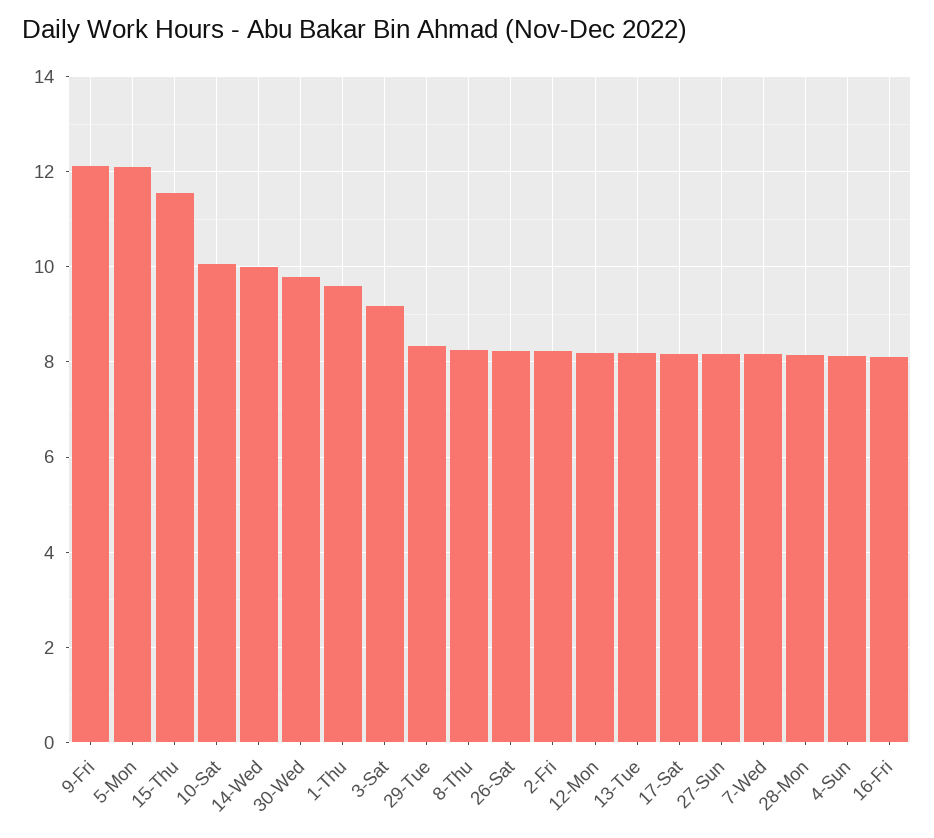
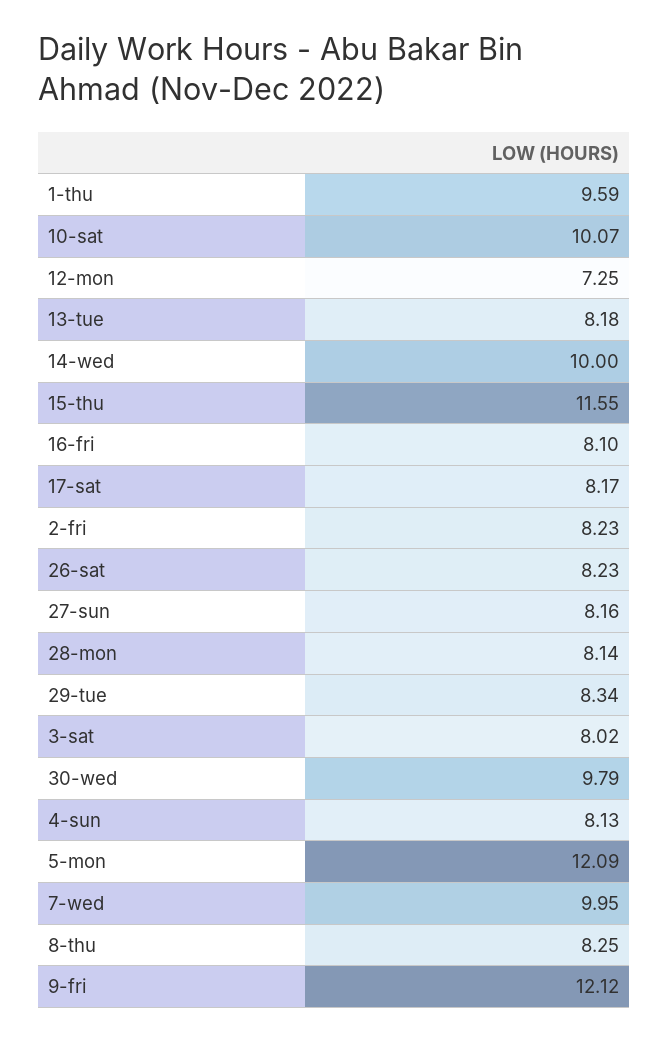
3-Sat: 9.2 -> 8.02
12-Mon: 8.2 -> 7.25
7-Wed: 8.2 -> 9.95

